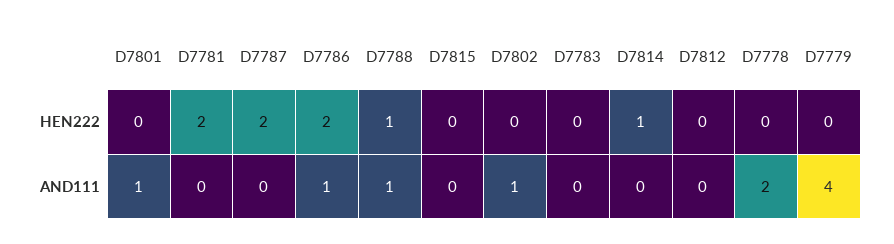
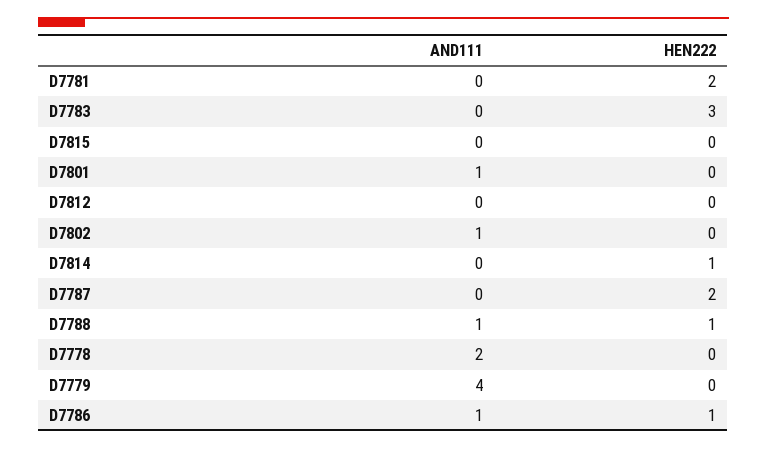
D7786, HEN222: 2 -> 1
D7783, HEN222: 0 -> 3

